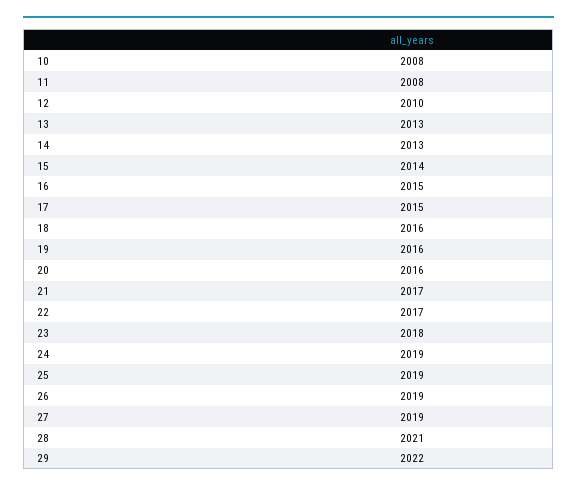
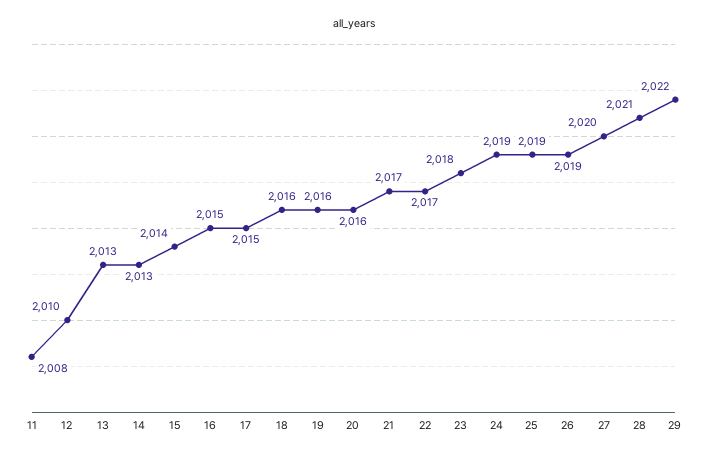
10: 2008 -> none
27: 2019 -> 2020

